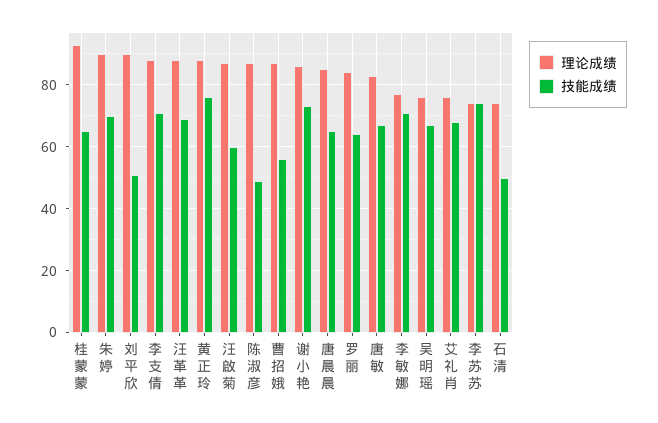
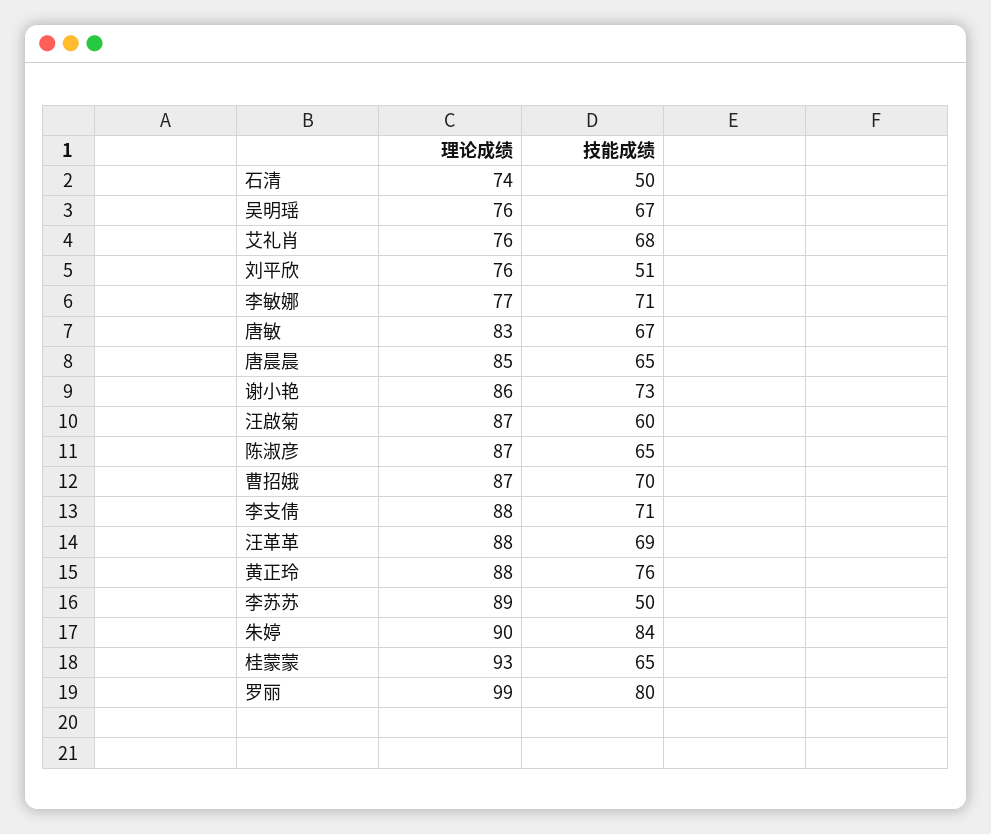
技能成绩, 朱婷: 70 -> 84
理论成绩, 刘平欣: 90 -> 76
技能成绩, 陈淑彦: 50 -> 65
技能成绩, 曹招娥: 55 -> 70
理论成绩, 罗丽: 85 -> 99
技能成绩, 罗丽: 65 -> 80
理论成绩, 李苏苏: 75 -> 89
技能成绩, 李苏苏: 75 -> 50

